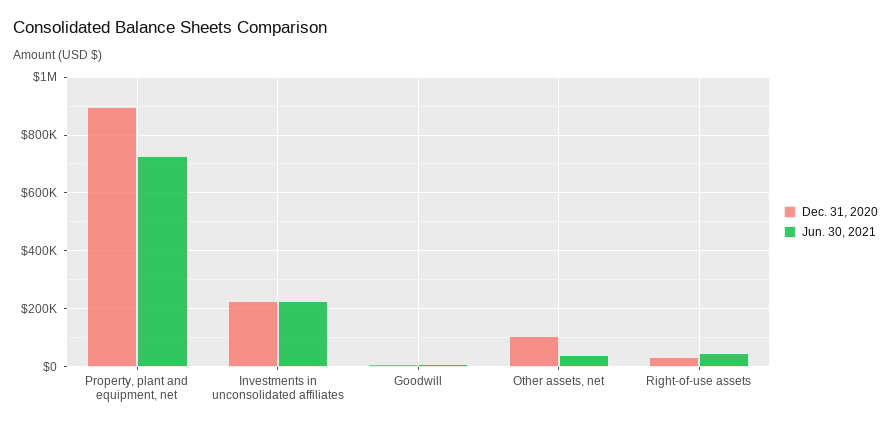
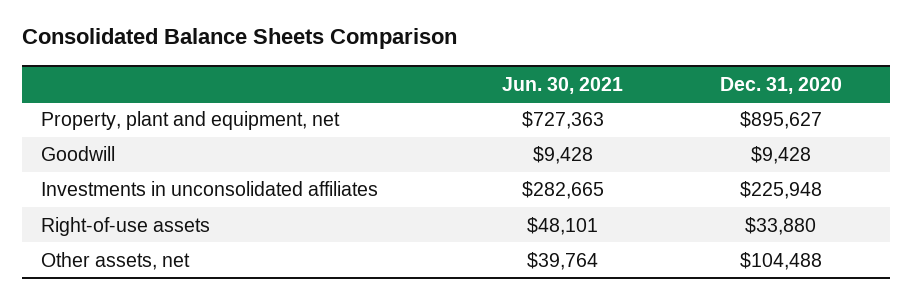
Jun. 30, 2021, Investments in unconsolidated affiliates: 225000 -> 282665

